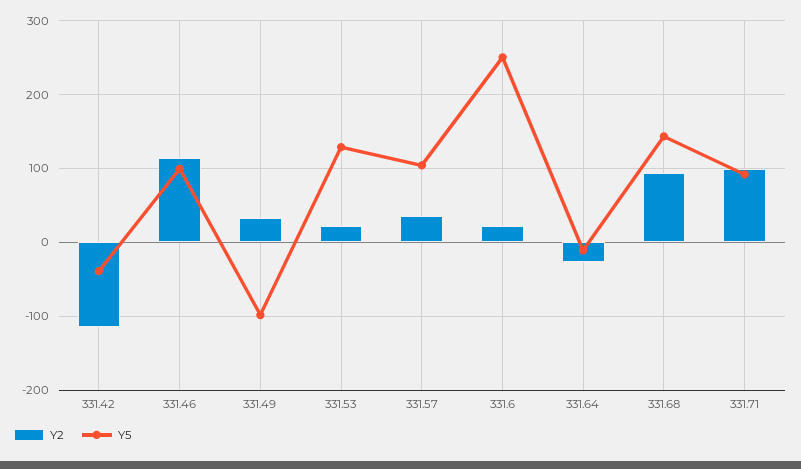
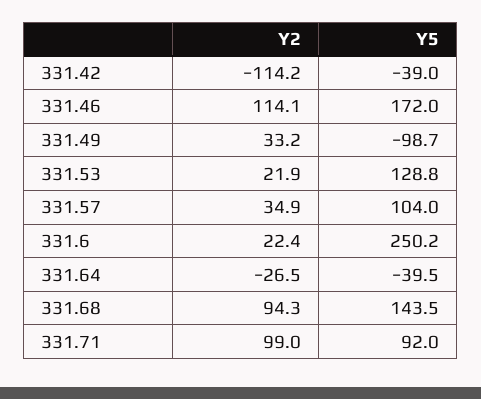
Y5, 331.46: 100 -> 172
Y5, 331.64: -10 -> -39.5

